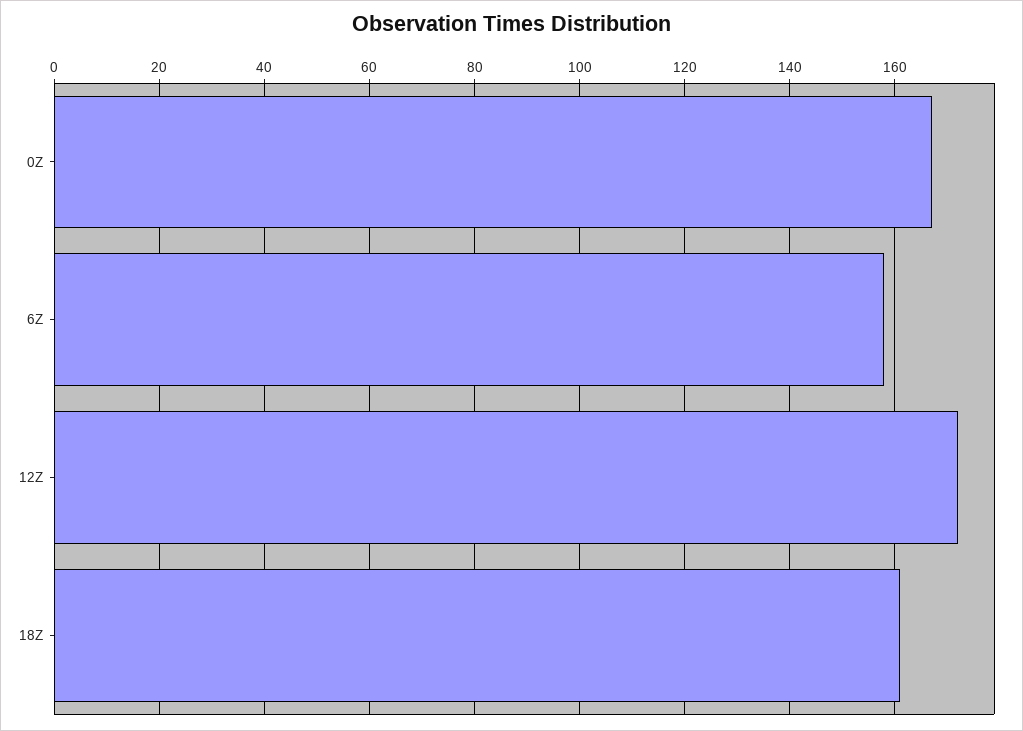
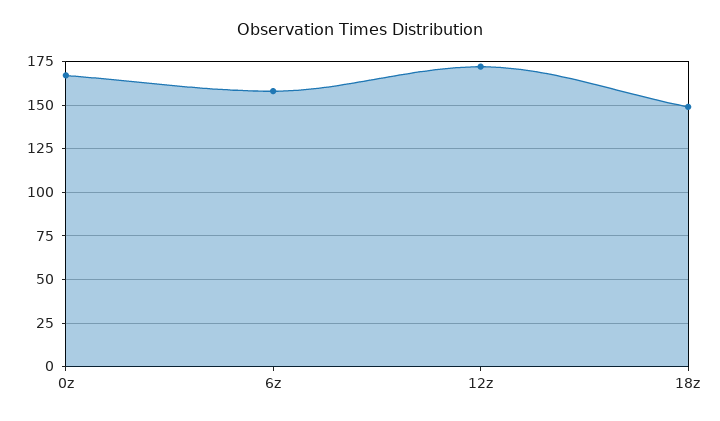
18Z: 160 -> 150

